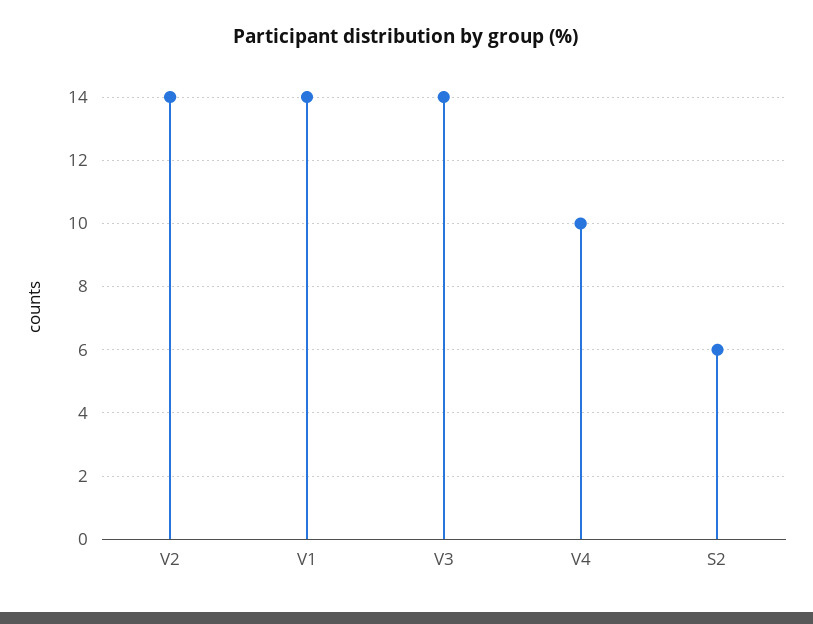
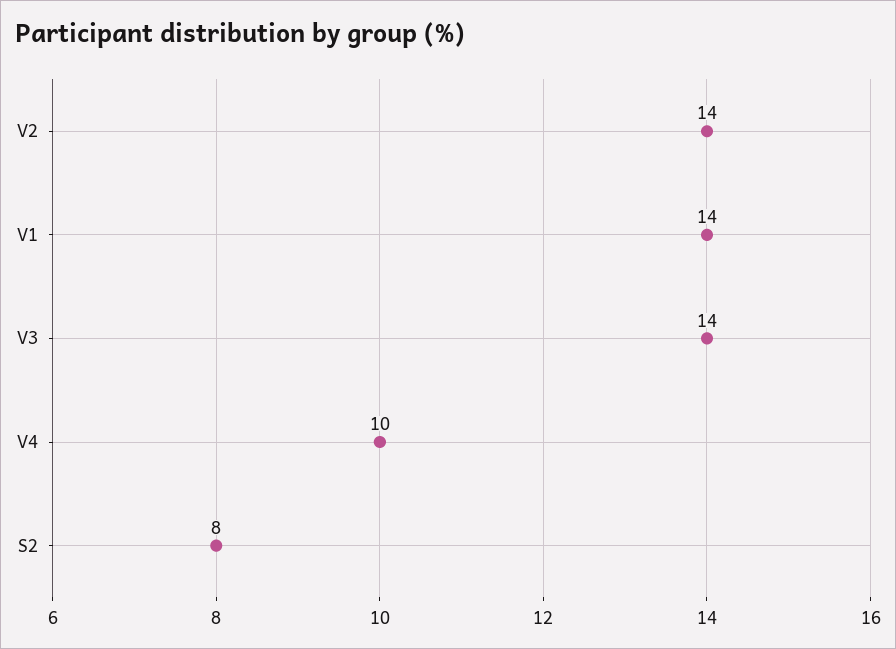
S2: 6 -> 8

